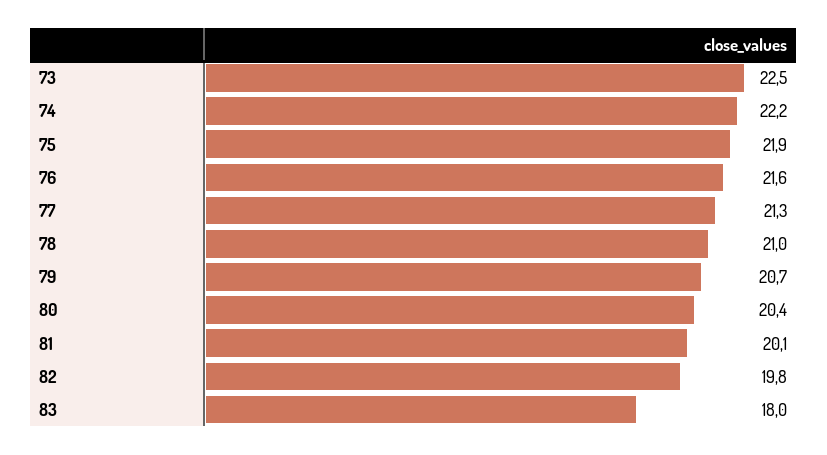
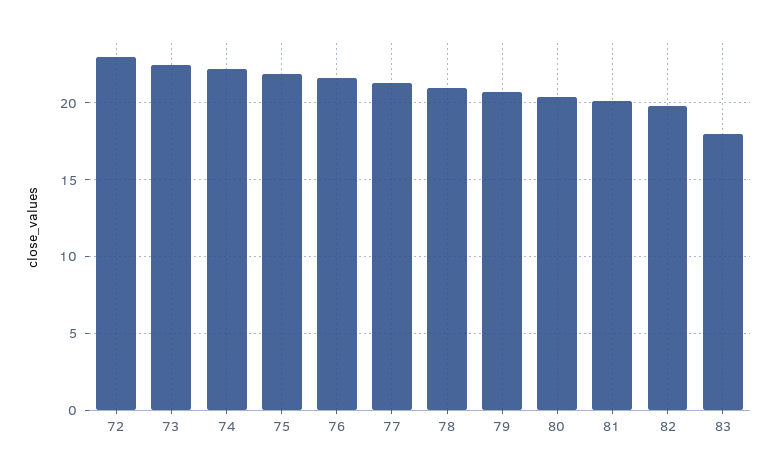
72: none -> 23

